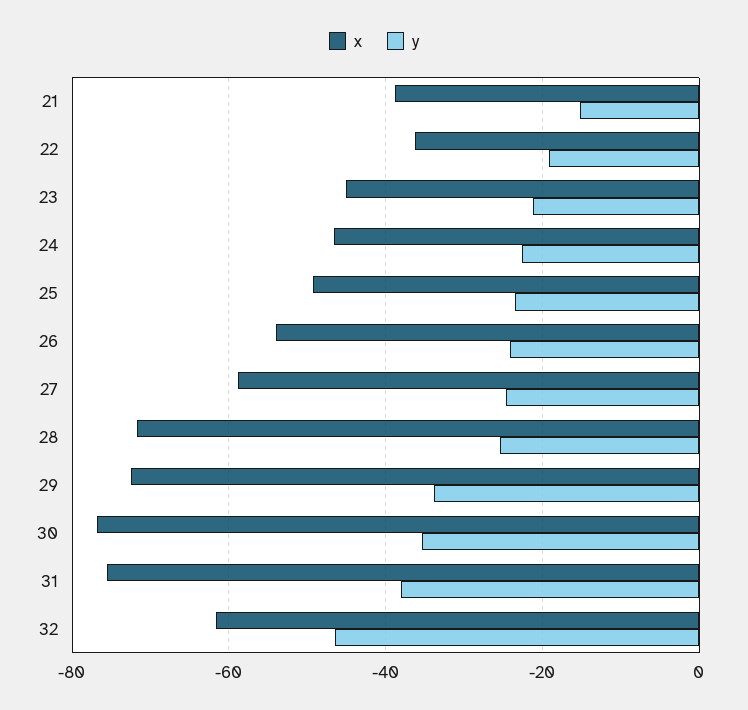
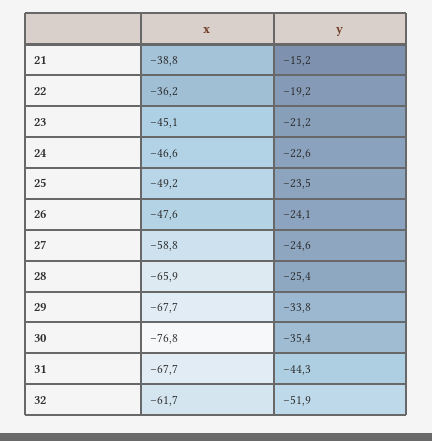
x, 26: -54 -> -47.6
x, 28: -72 -> -65.9
x, 29: -72 -> -67.7
x, 31: -76 -> -67.7
y, 31: -38 -> -44.3
y, 32: -46 -> -51.9

